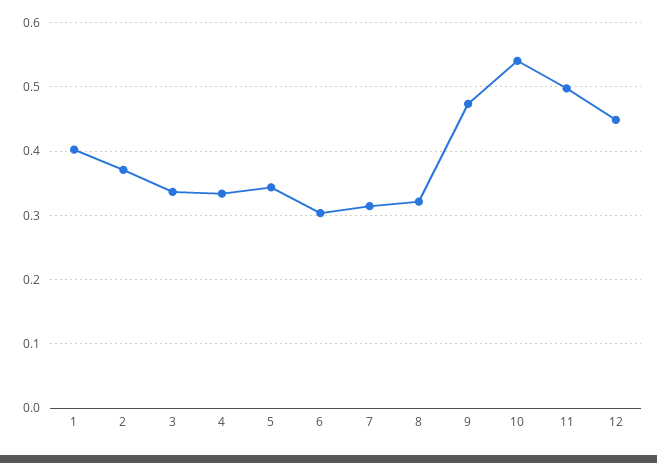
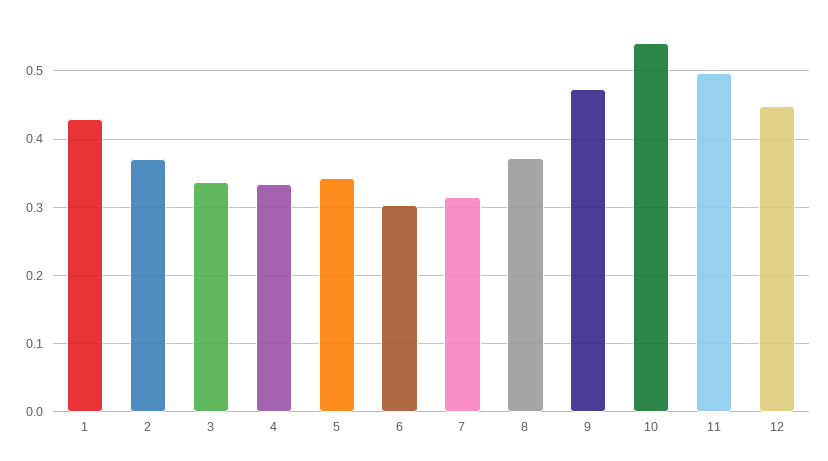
1: 0.4 -> 0.43
8: 0.32 -> 0.37

